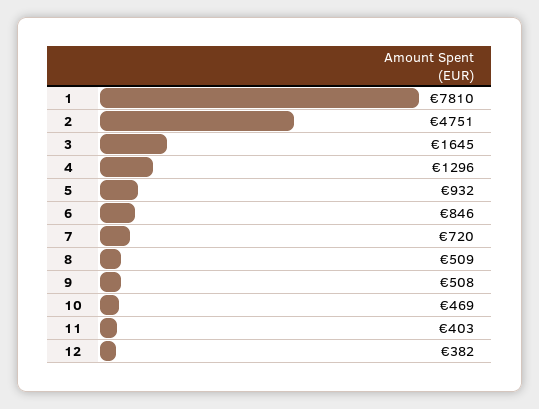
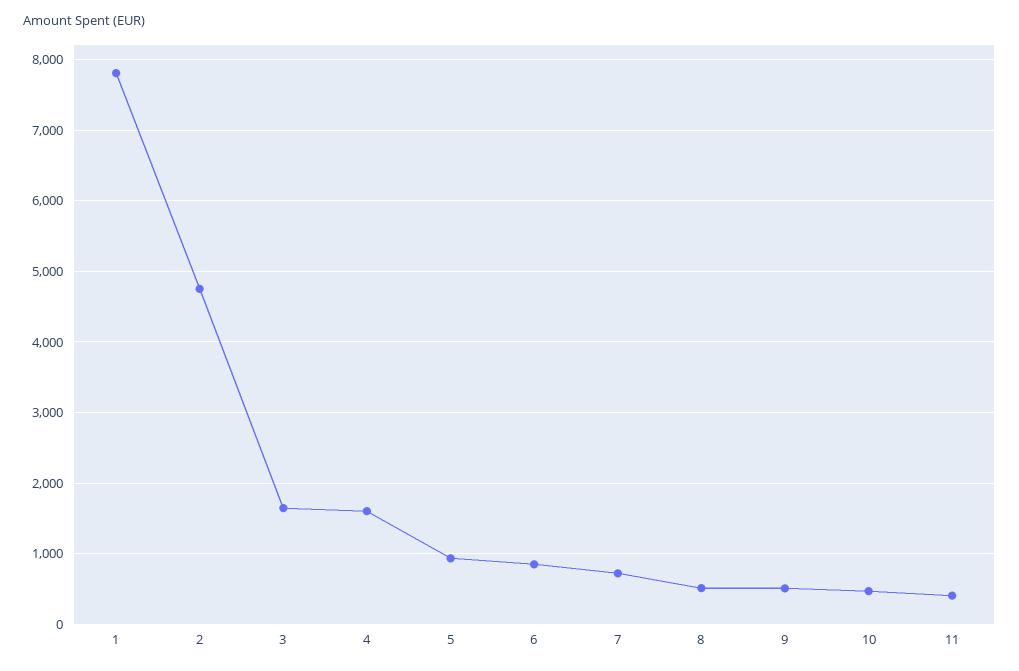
4: 1296 -> 1600
12: 382 -> none

